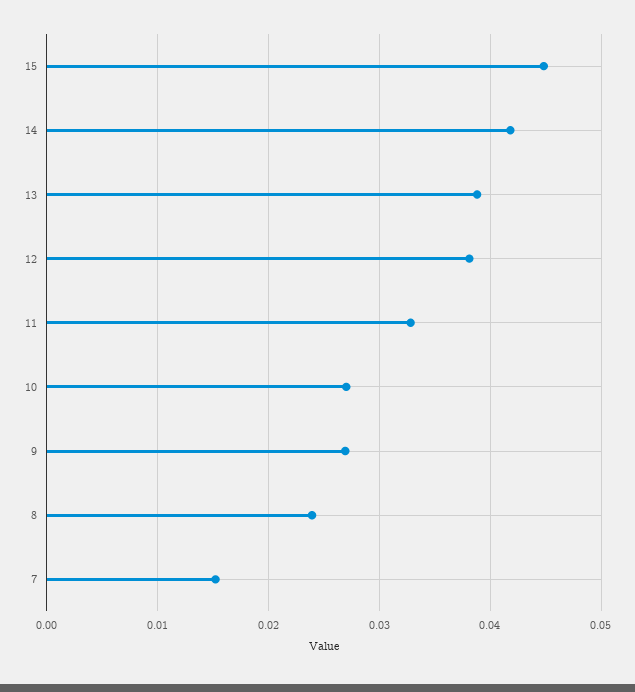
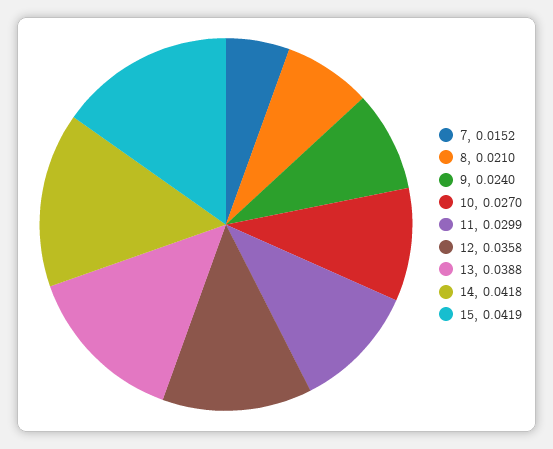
15: 0.045 -> 0.0419
12: 0.038 -> 0.0358
11: 0.033 -> 0.0299
9: 0.027 -> 0.024
8: 0.024 -> 0.021

